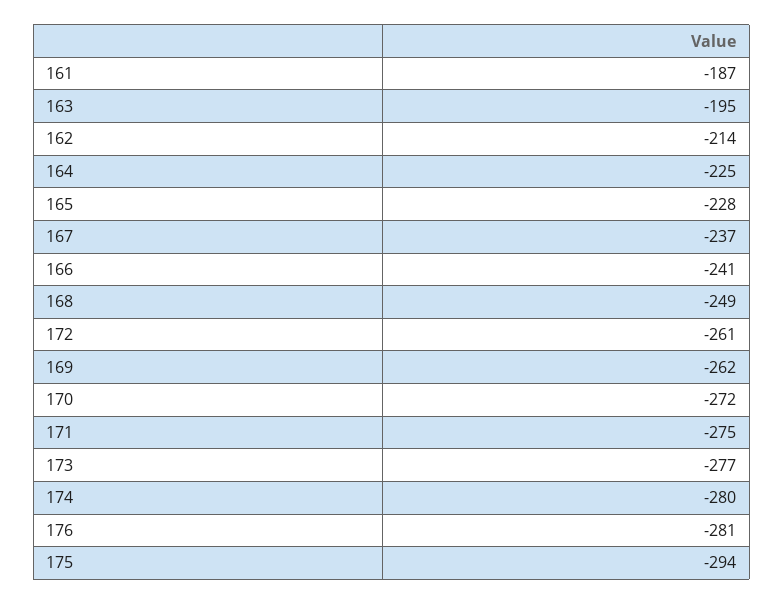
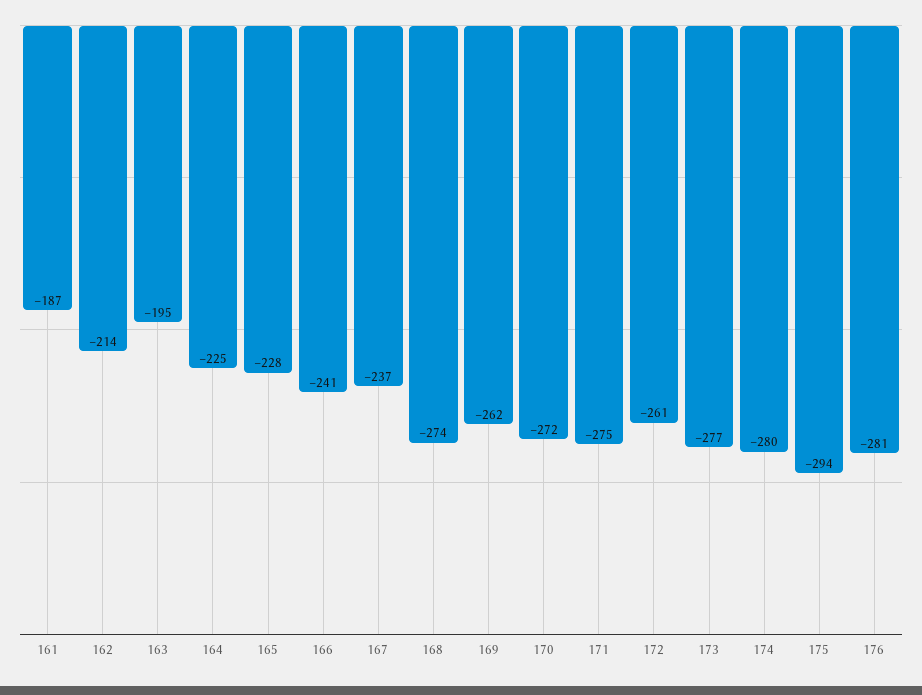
168: -249 -> -274

